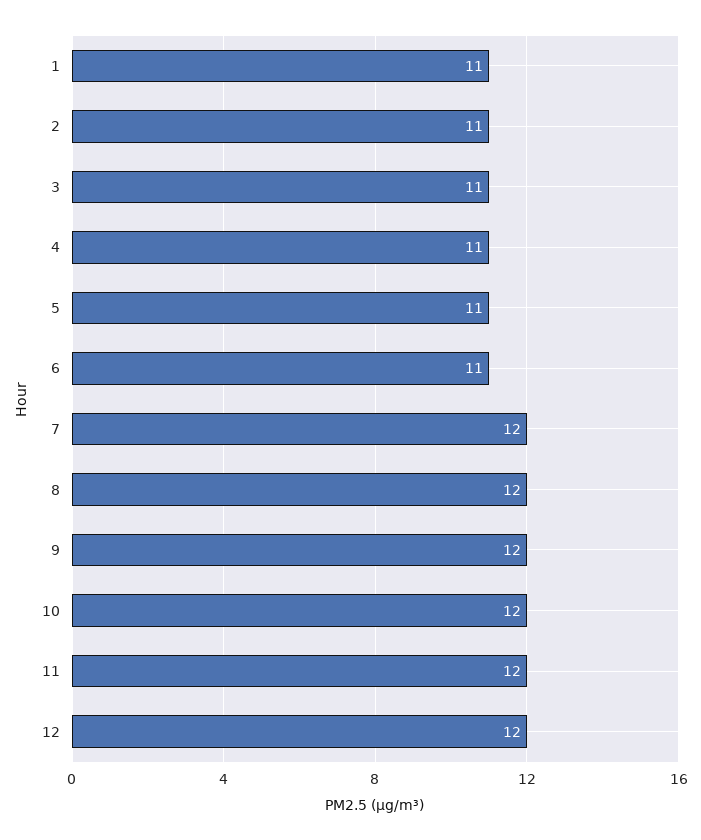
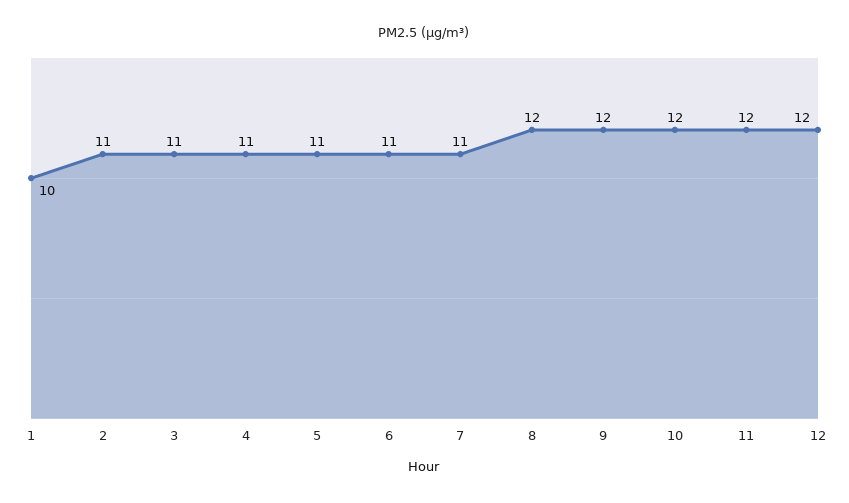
1: 11 -> 10
7: 12 -> 11

